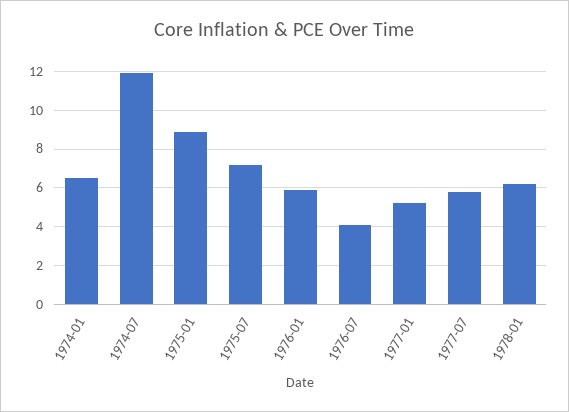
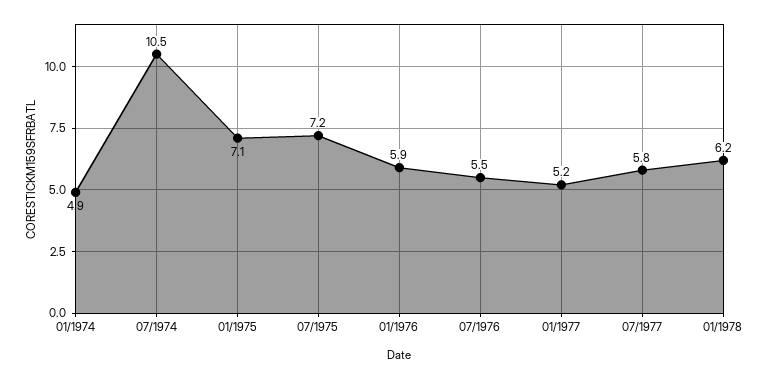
1974-01: 6.5 -> 4.9
1974-07: 12 -> 10.5
1975-01: 9 -> 7.1
1976-07: 4 -> 5.5

